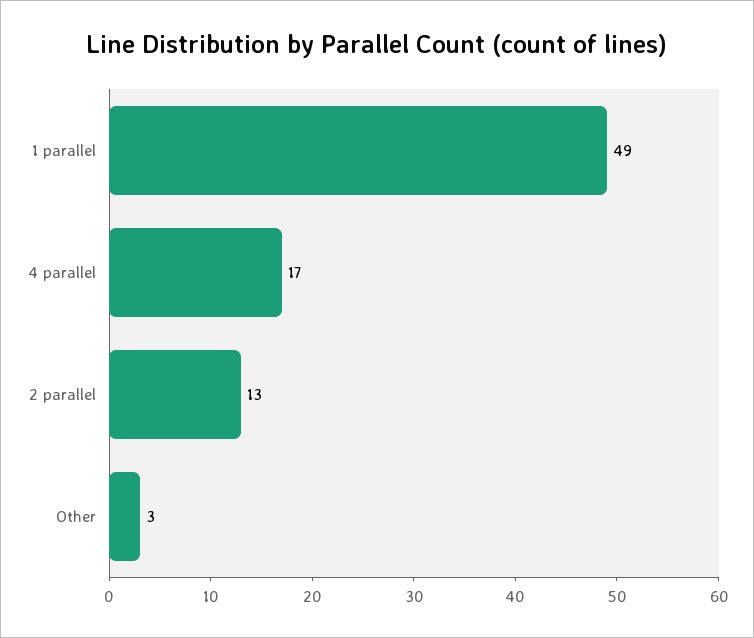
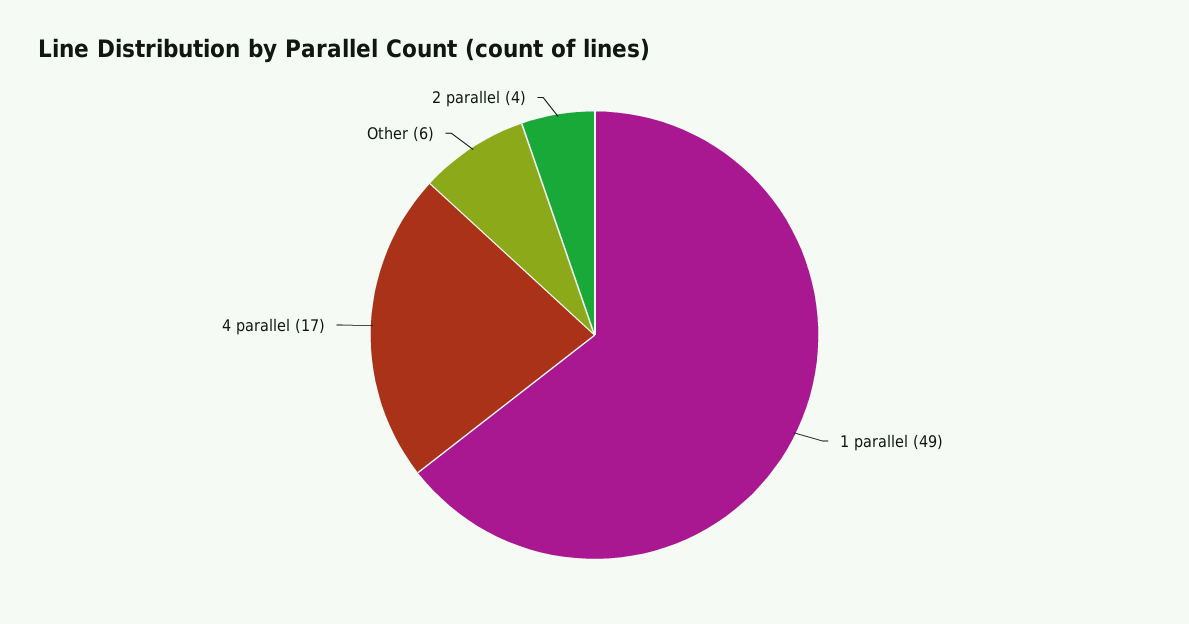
2 parallel: 13 -> 4
Other: 3 -> 6

